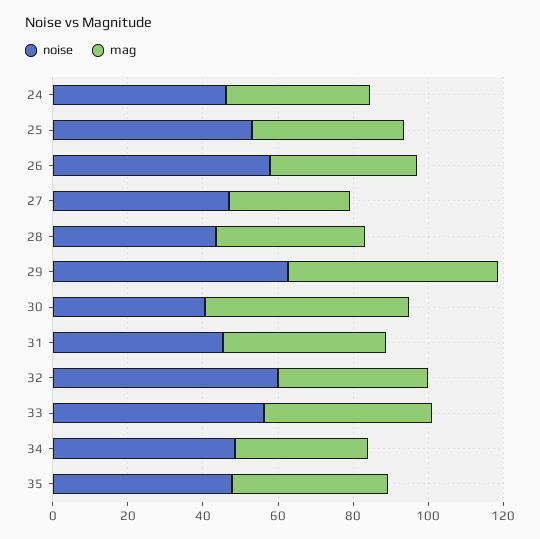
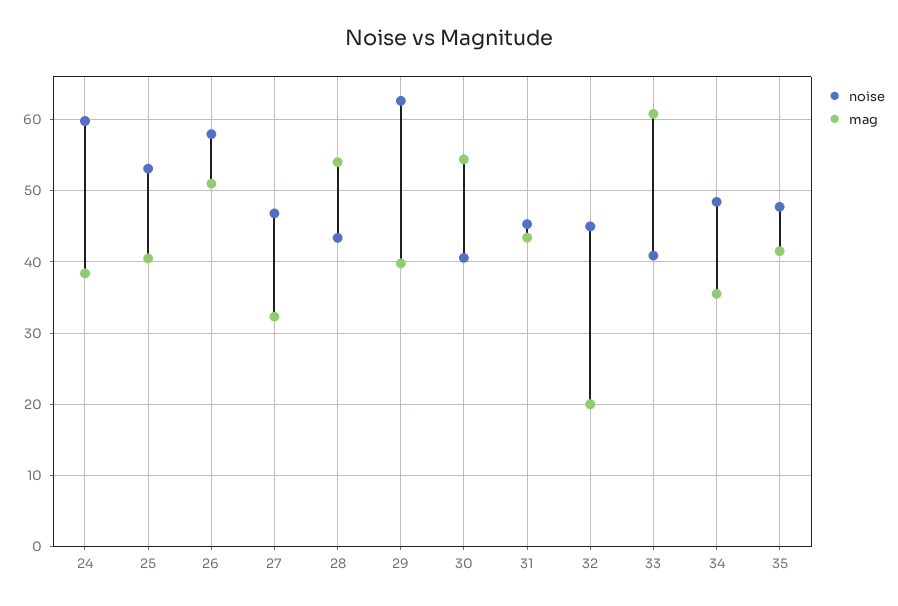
noise, 24: 45 -> 60
mag, 26: 40 -> 51
mag, 28: 40 -> 54
mag, 29: 55 -> 40
noise, 32: 60 -> 45
mag, 32: 40 -> 20
noise, 33: 55 -> 41
mag, 33: 45 -> 61

